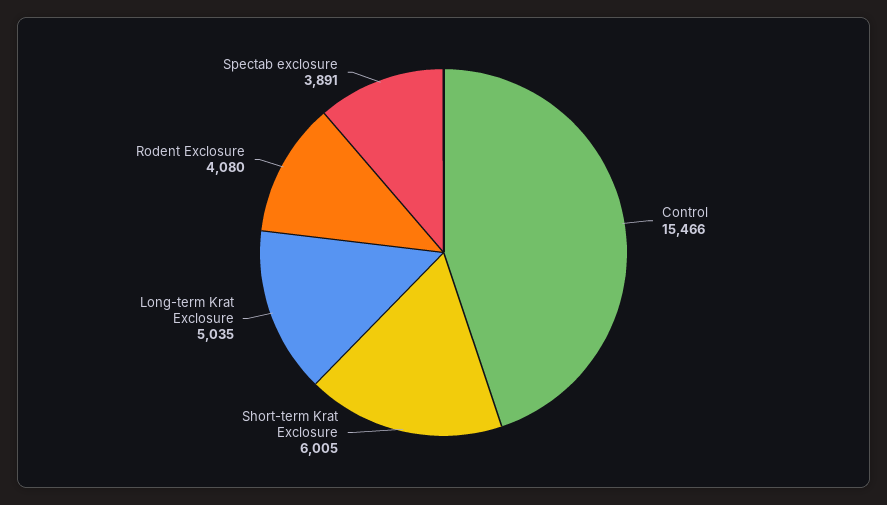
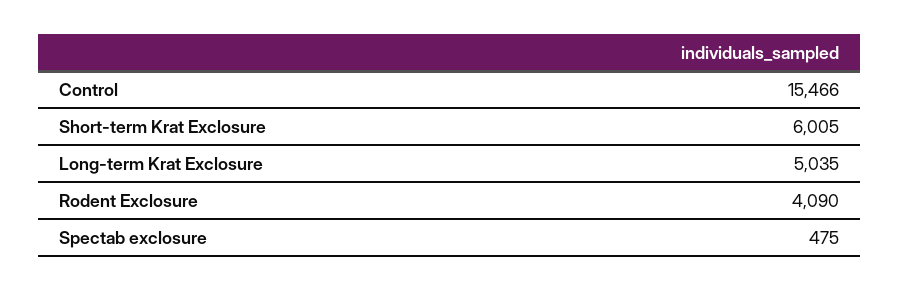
Rodent Exclosure: 4080 -> 4090
Spectab exclosure: 3891 -> 475

